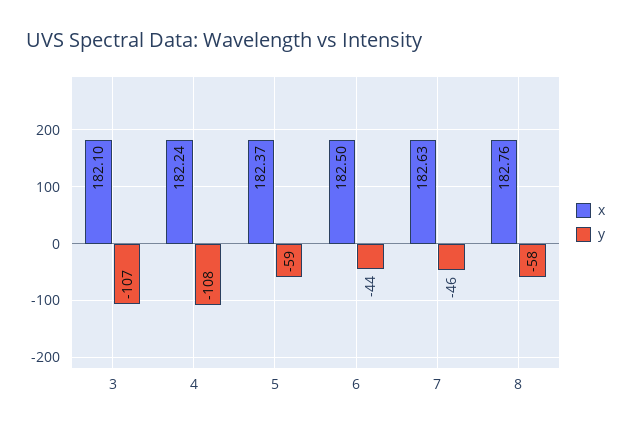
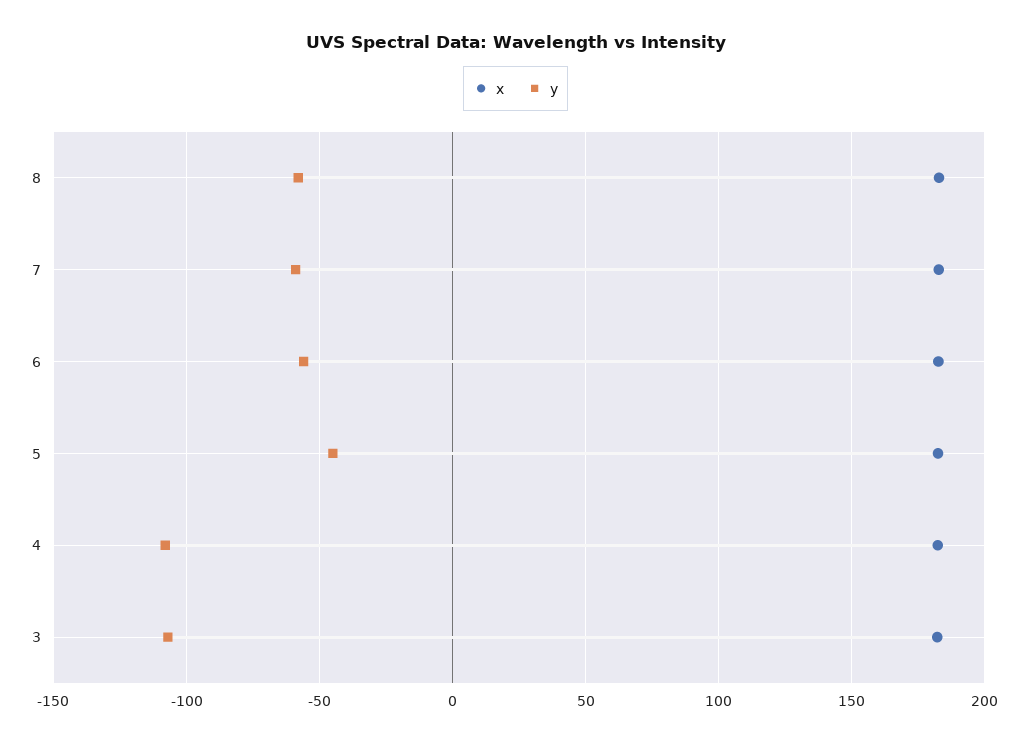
y, 5: -59 -> -45
y, 6: -44 -> -55
y, 7: -46 -> -60

